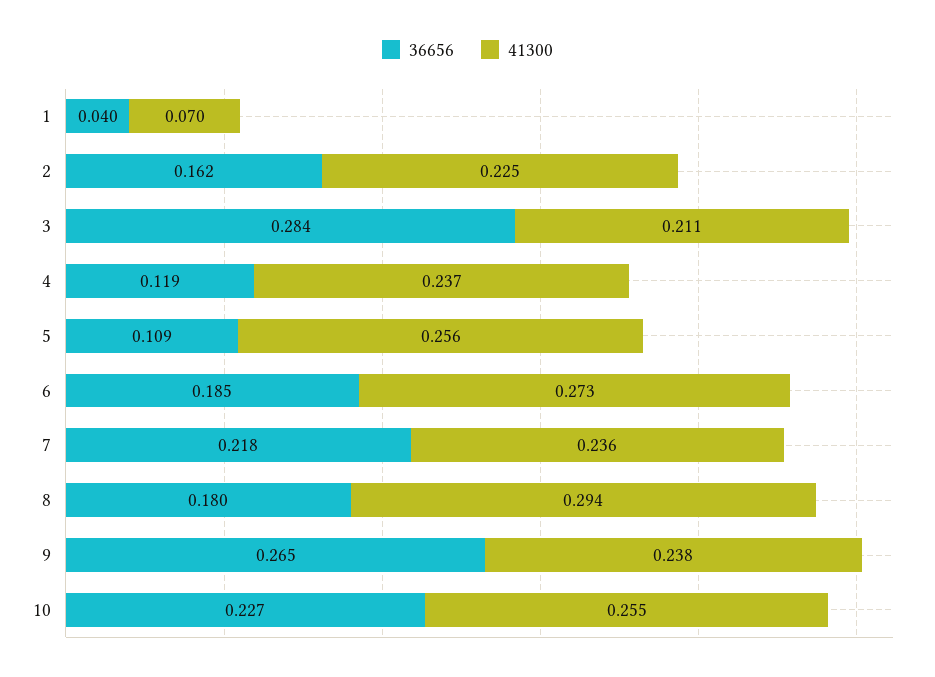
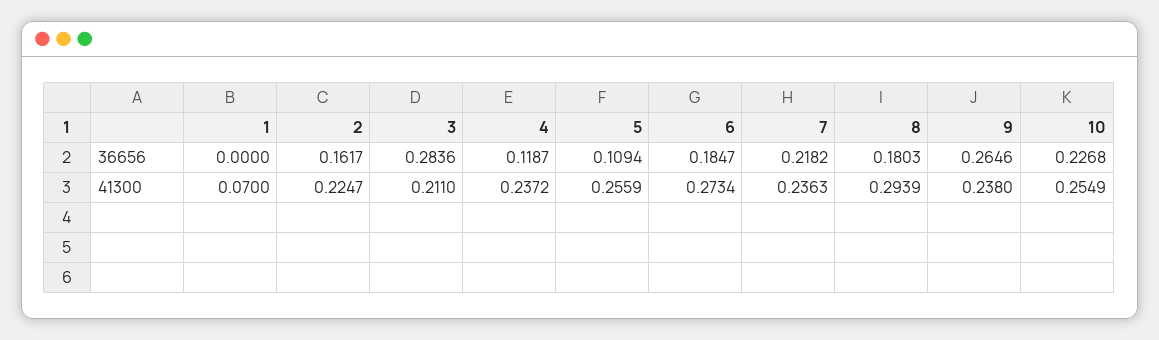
36656, 1: 0.04 -> 0

